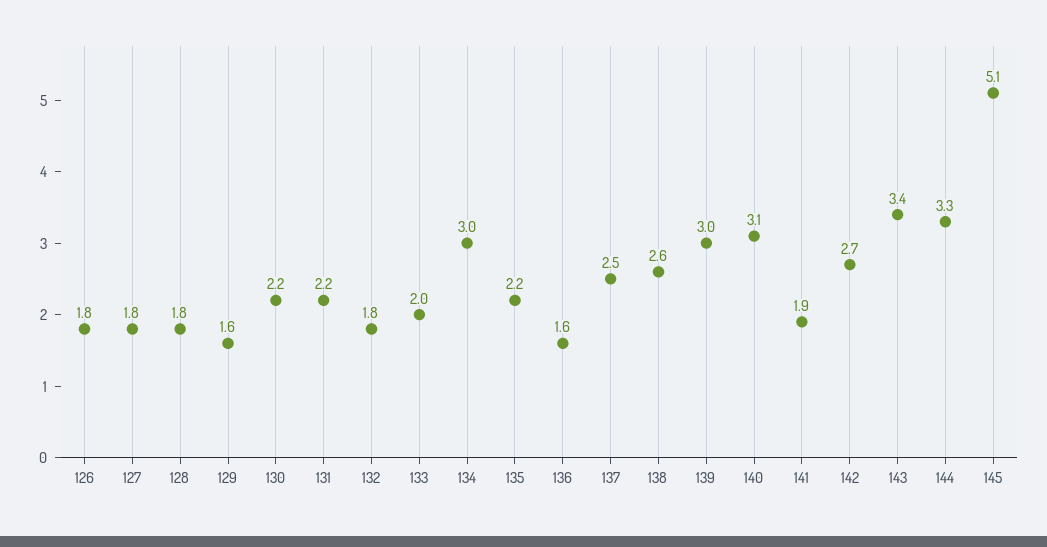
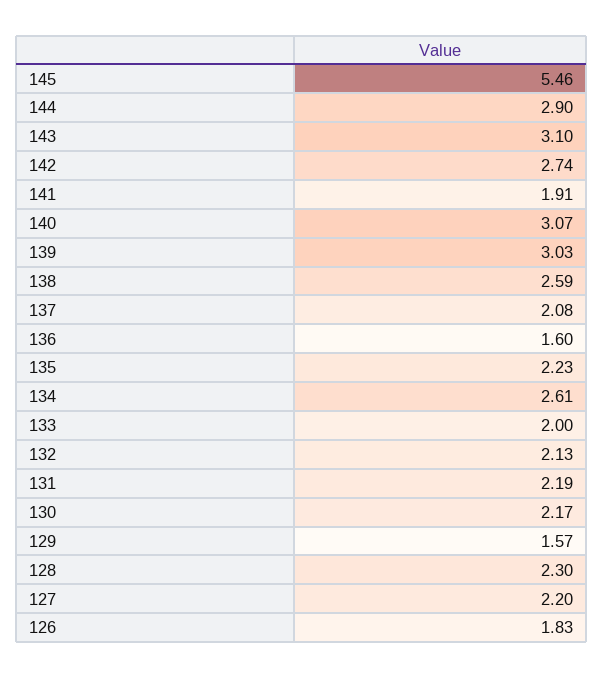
127: 1.8 -> 2.2
128: 1.8 -> 2.3
132: 1.8 -> 2.13
134: 3 -> 2.61
137: 2.5 -> 2.08
143: 3.4 -> 3.1
144: 3.3 -> 2.9
145: 5.1 -> 5.46

